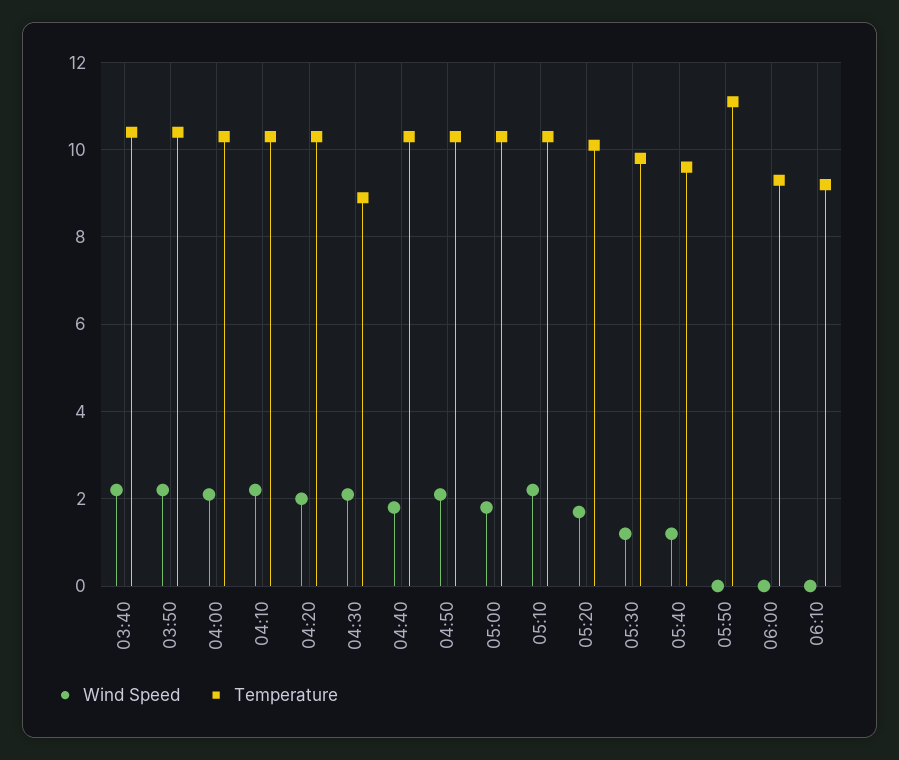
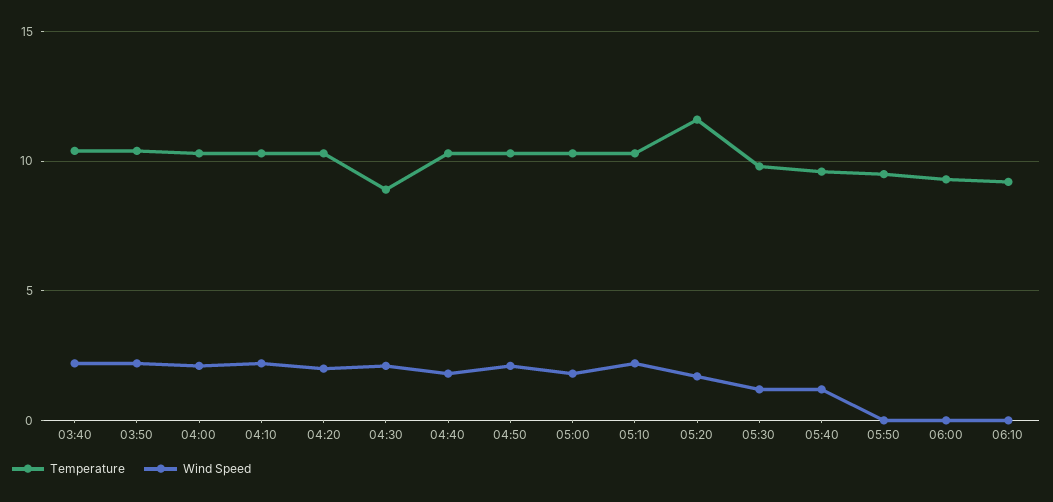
Temperature, 05:20: 10 -> 11.5
Temperature, 05:50: 11 -> 9.5

